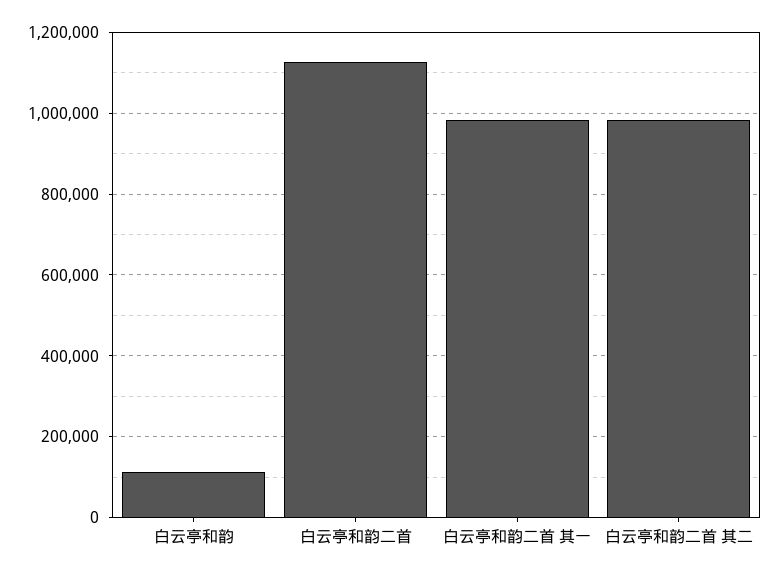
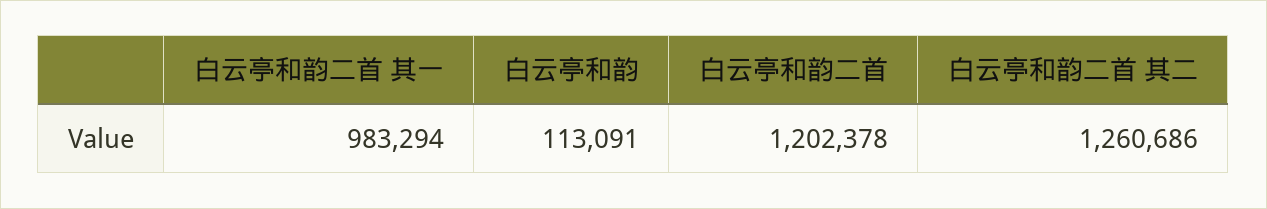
白云亭和韵二首: 1120000 -> 1202378
白云亭和韵二首 其二: 980000 -> 1260686

